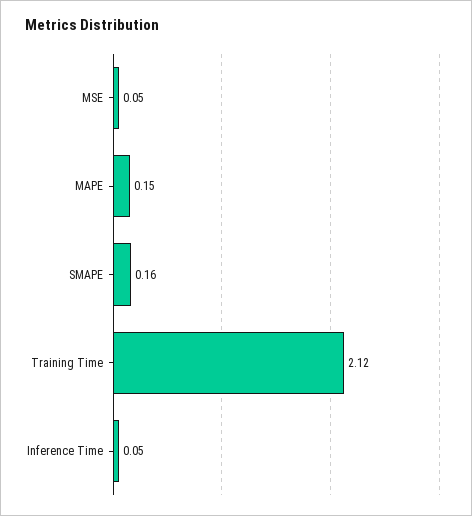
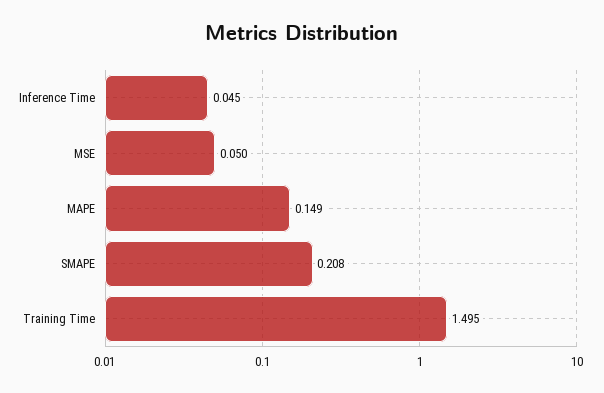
SMAPE: 0.16 -> 0.208
Training Time: 2.12 -> 1.495

